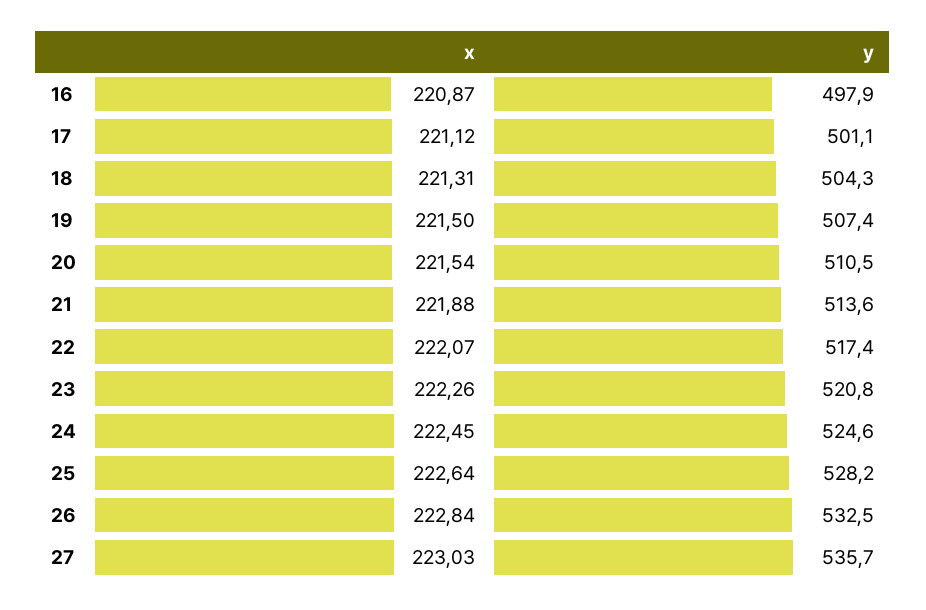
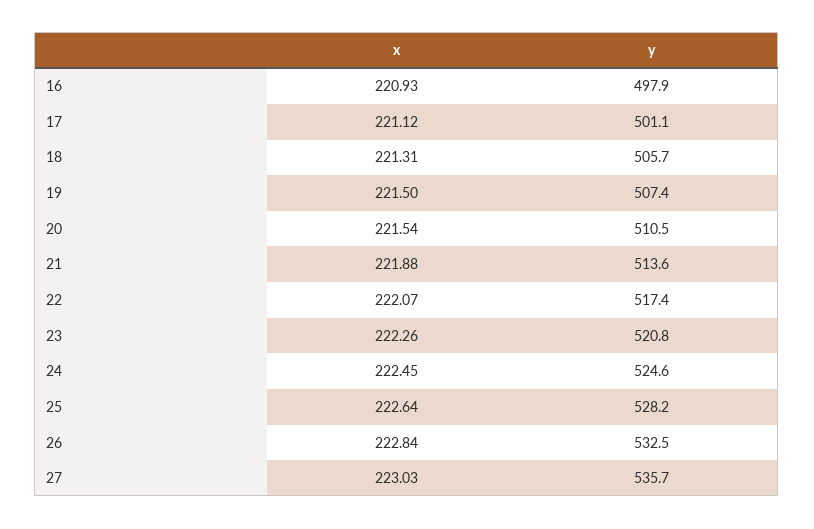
x, 16: 220.87 -> 220.93
y, 18: 504.3 -> 505.7

